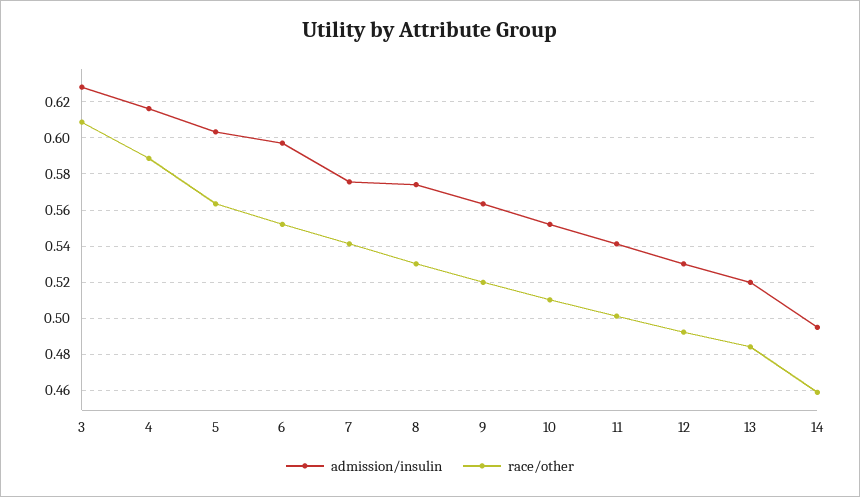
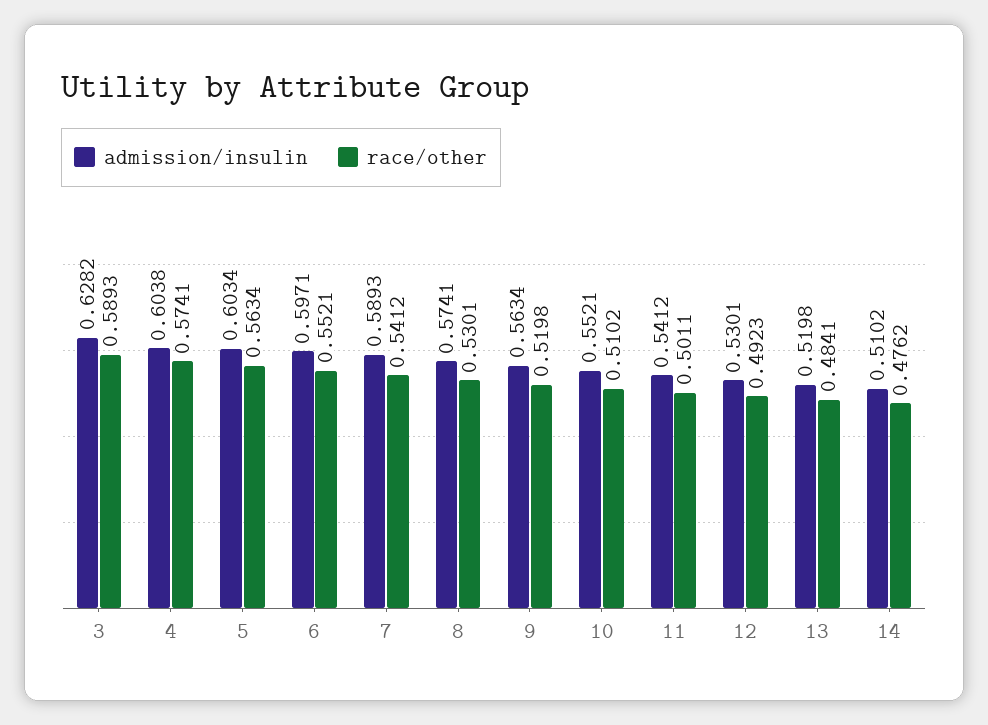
race/other, 3: 0.61 -> 0.5893
admission/insulin, 4: 0.615 -> 0.6038
race/other, 4: 0.59 -> 0.5741
admission/insulin, 7: 0.575 -> 0.5893
admission/insulin, 14: 0.495 -> 0.5102
race/other, 14: 0.46 -> 0.4762

